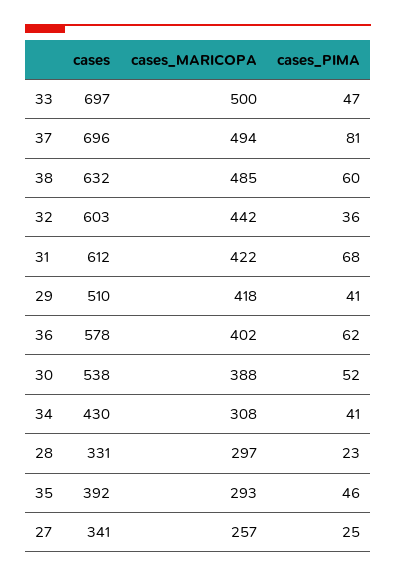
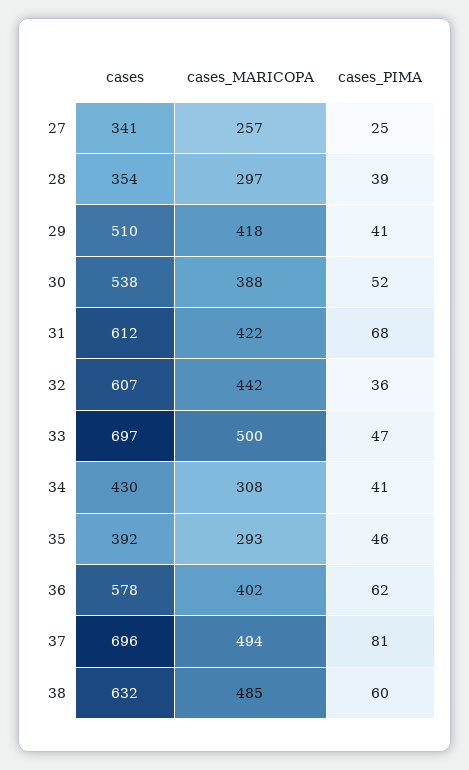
cases, 32: 603 -> 607
cases, 28: 331 -> 354
cases_PIMA, 28: 23 -> 39

